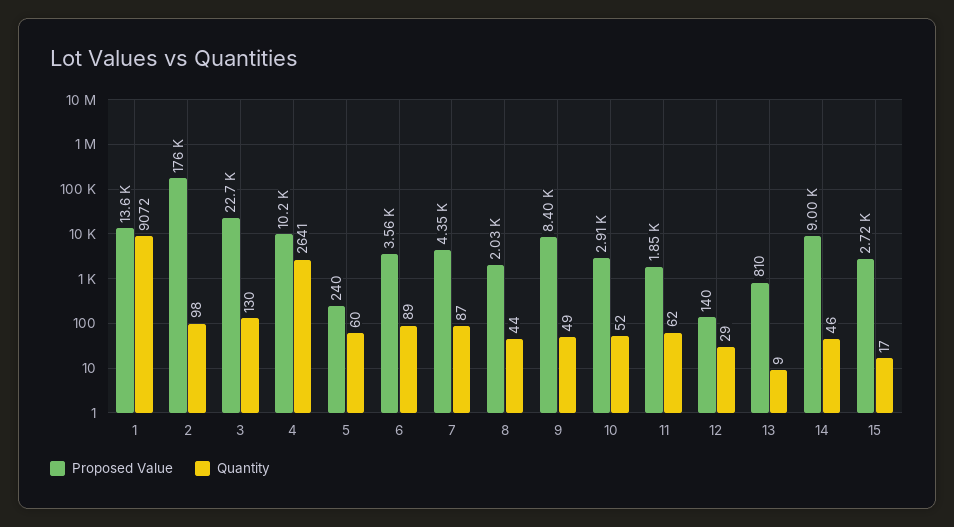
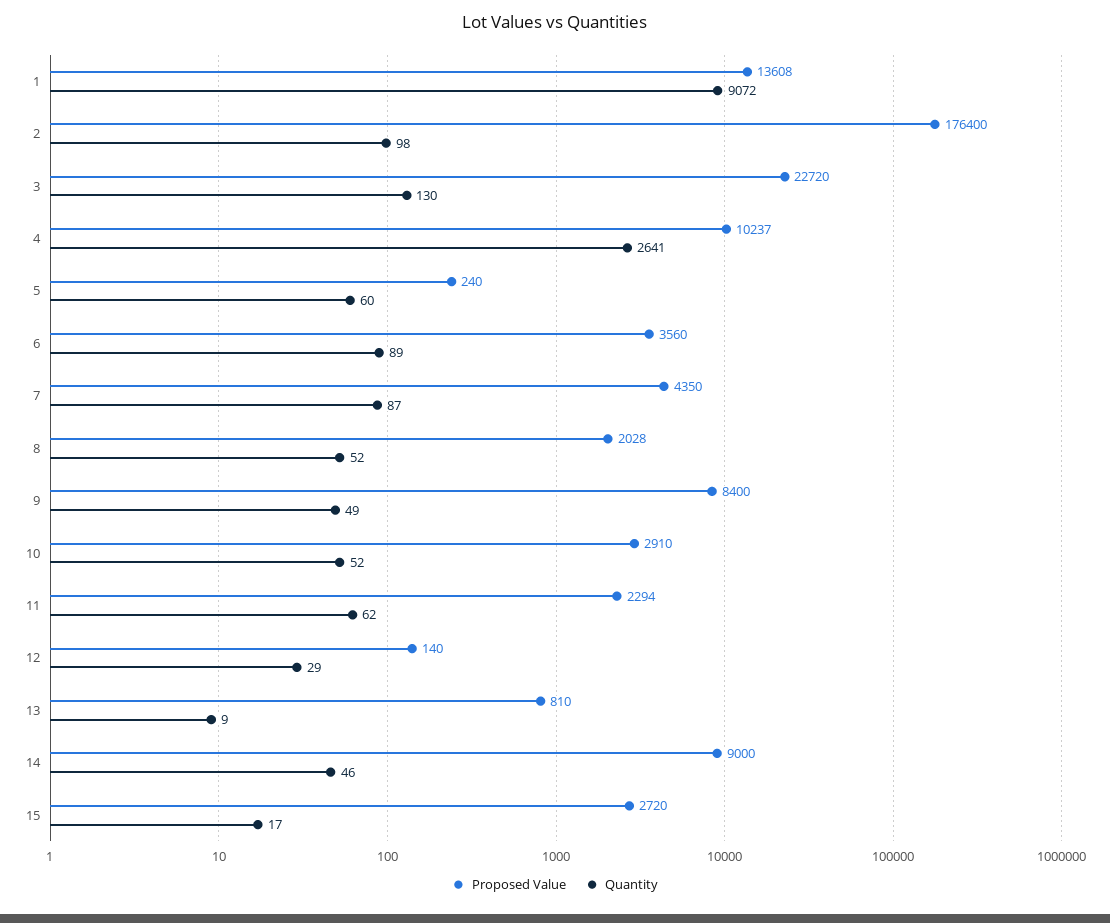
Quantity, 8: 44 -> 52
Proposed Value, 11: 1850 -> 2294

